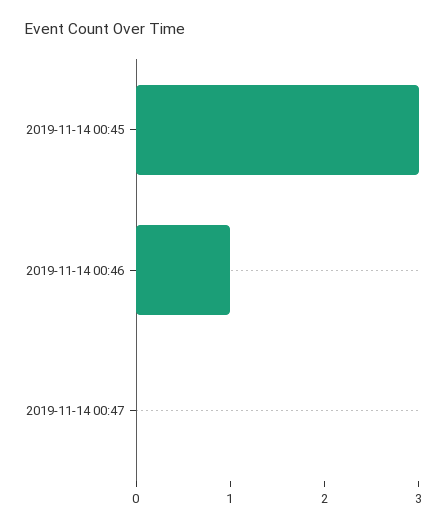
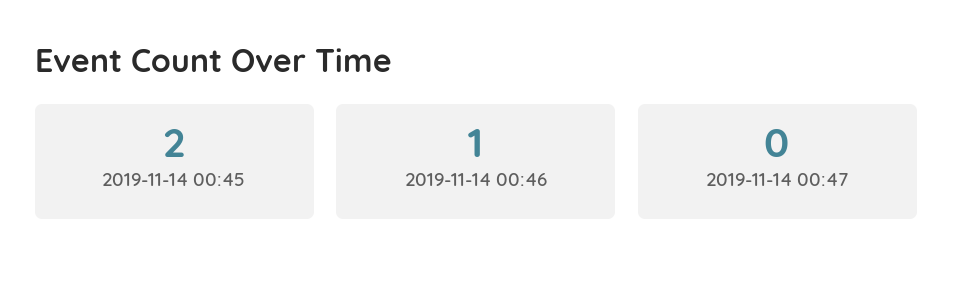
2019-11-14 00:45: 3 -> 2

